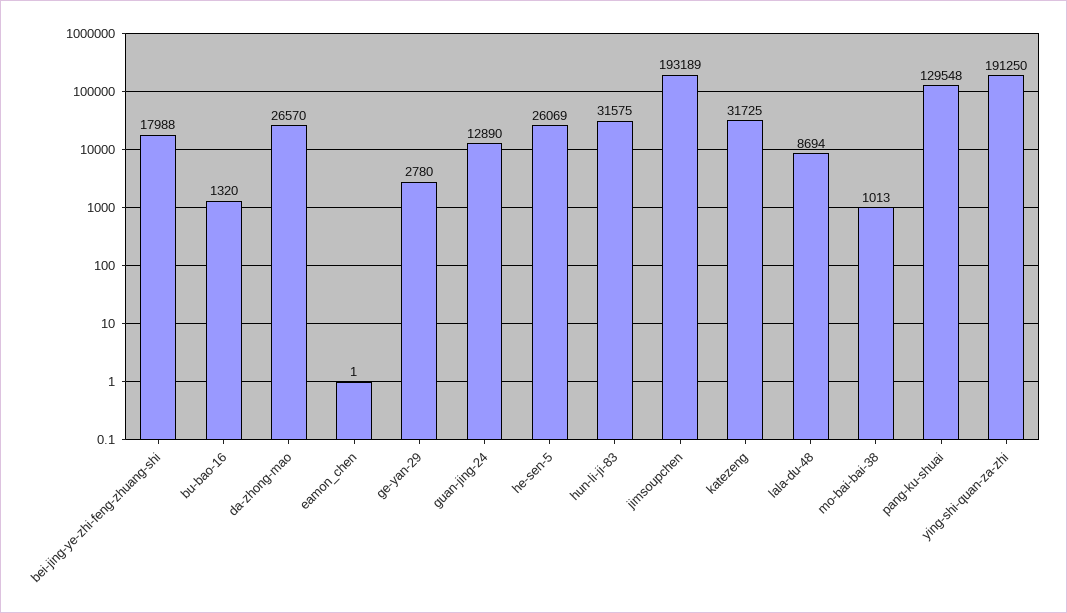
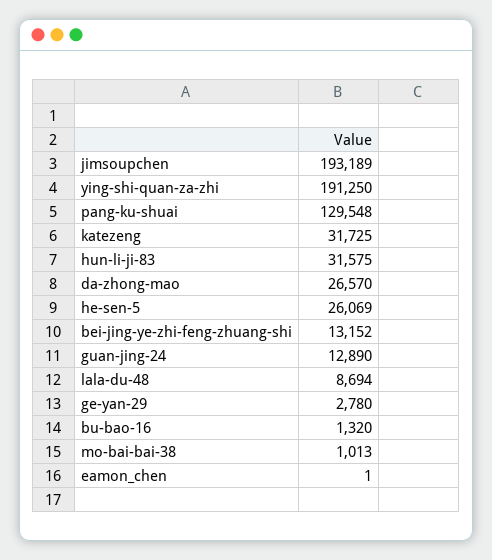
bei-jing-ye-zhi-feng-zhuang-shi: 17988 -> 13152

